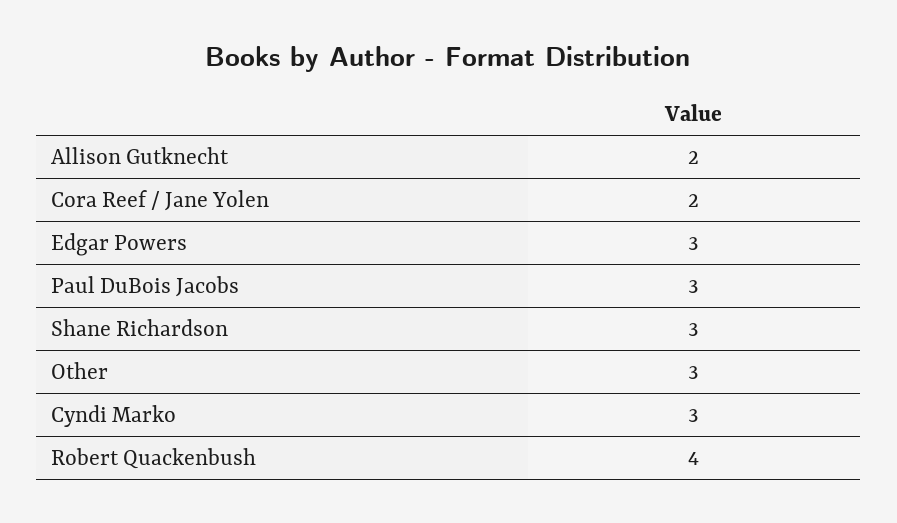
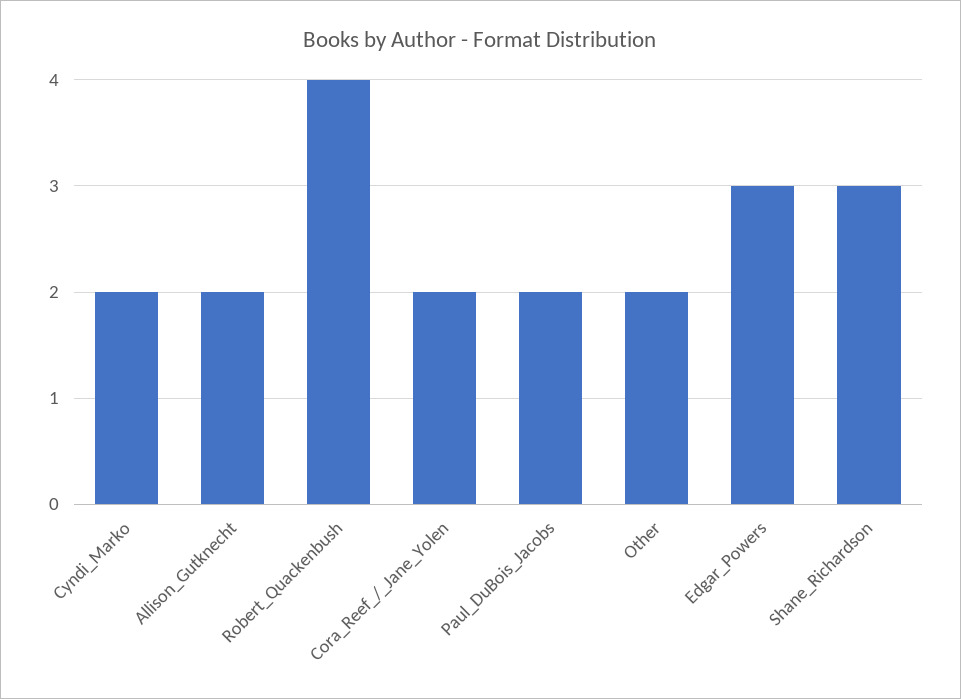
Paul DuBois Jacobs: 3 -> 2
Other: 3 -> 2
Cyndi Marko: 3 -> 2

